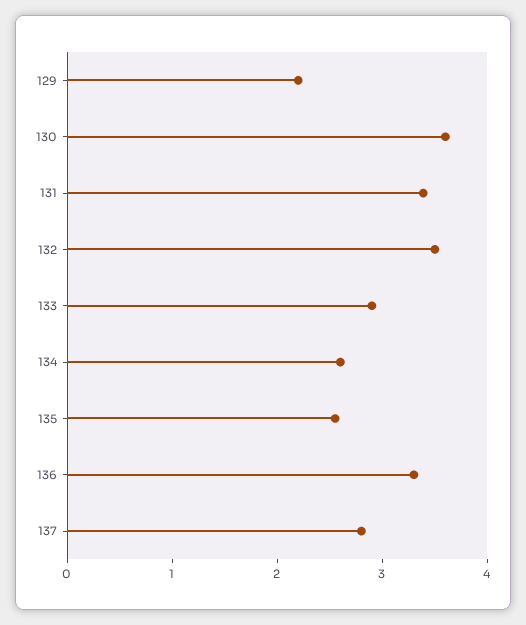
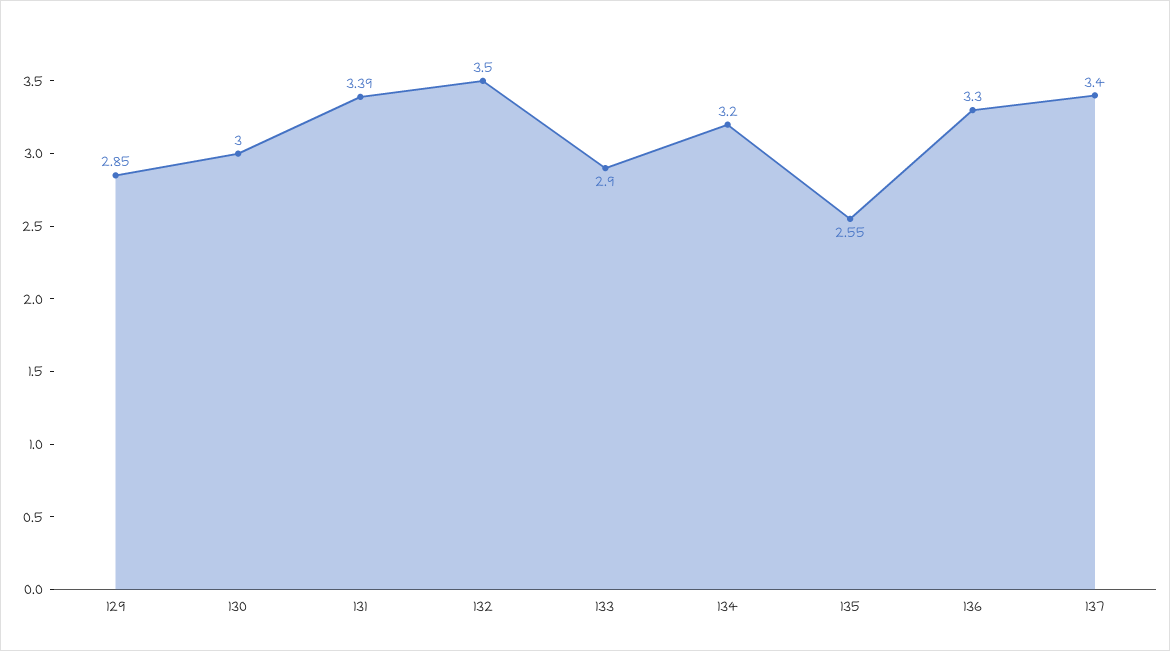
129: 2.2 -> 2.85
130: 3.6 -> 3
134: 2.6 -> 3.2
137: 2.8 -> 3.4

